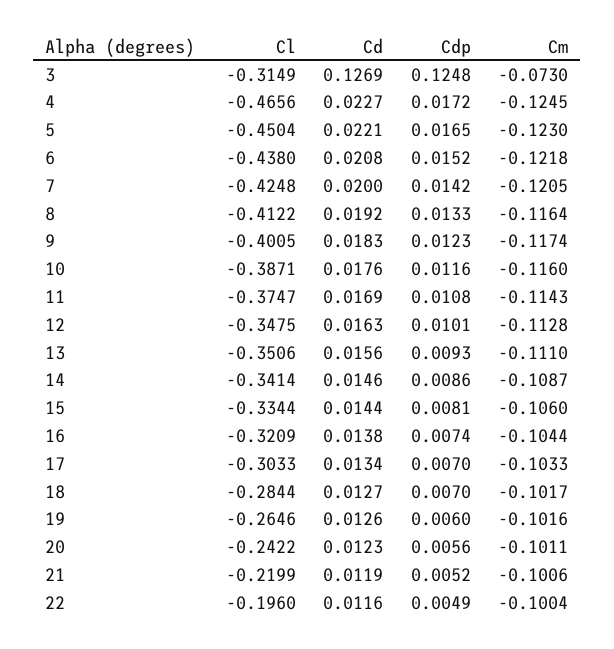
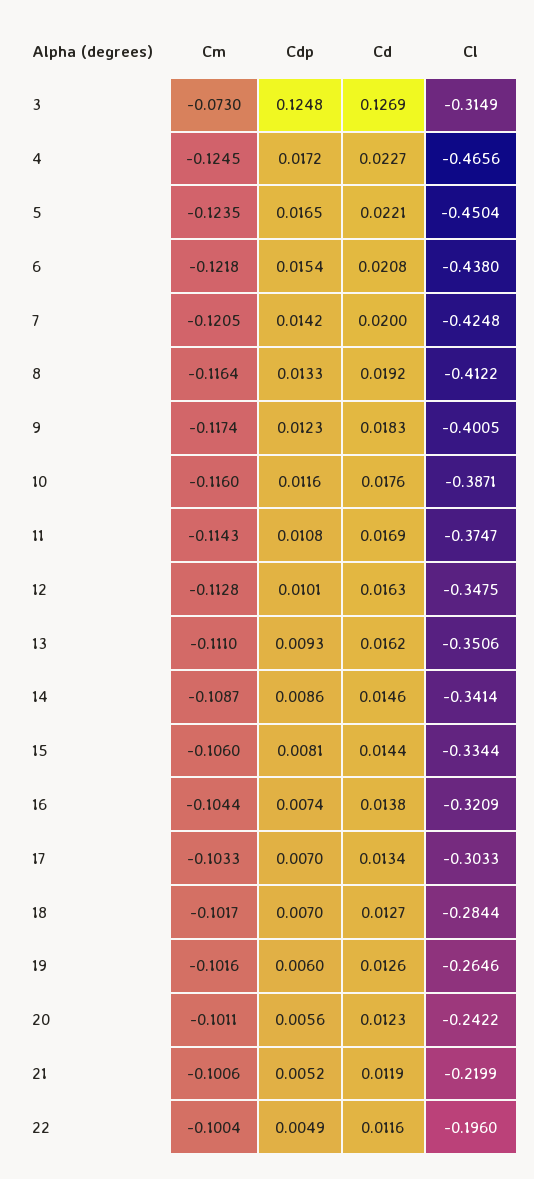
Cm, 5: -0.123 -> -0.1235
Cdp, 6: 0.0152 -> 0.0154
Cd, 13: 0.0156 -> 0.0162

